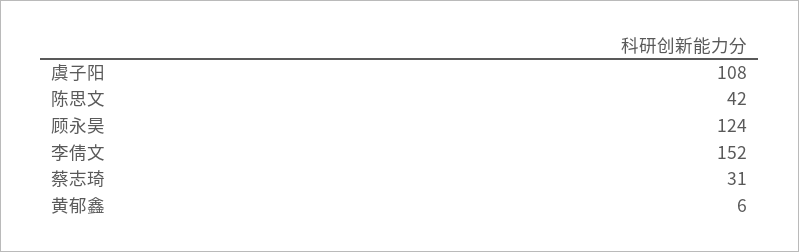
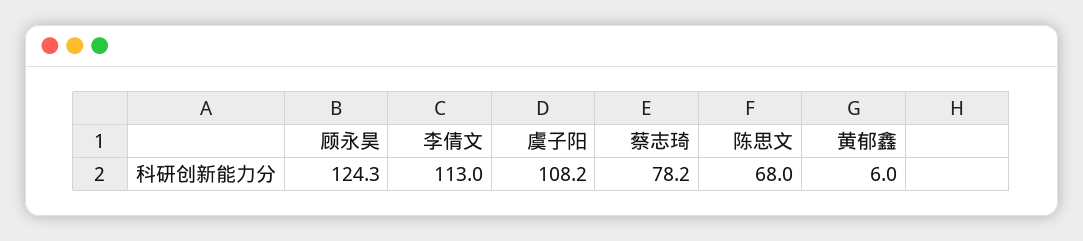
陈思文: 42 -> 68
李倩文: 152 -> 113
蔡志琦: 31 -> 78.2

